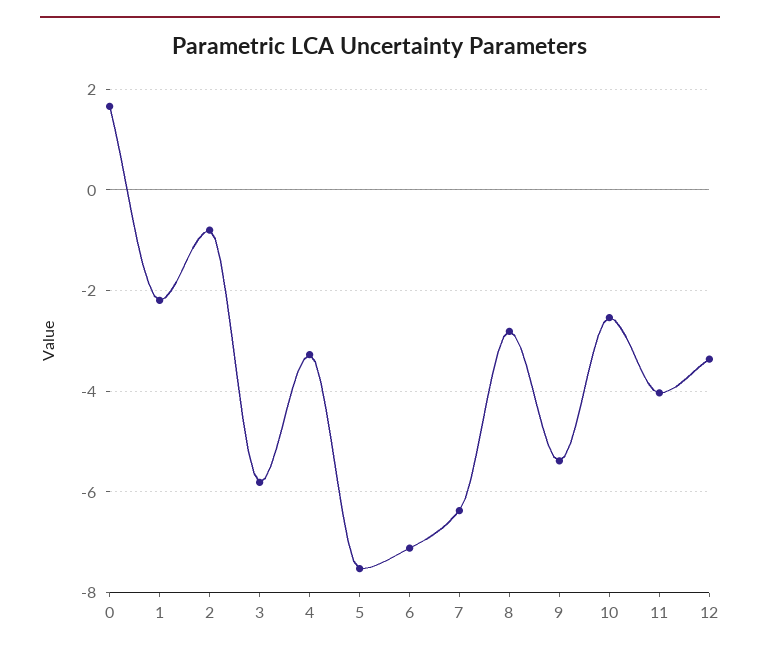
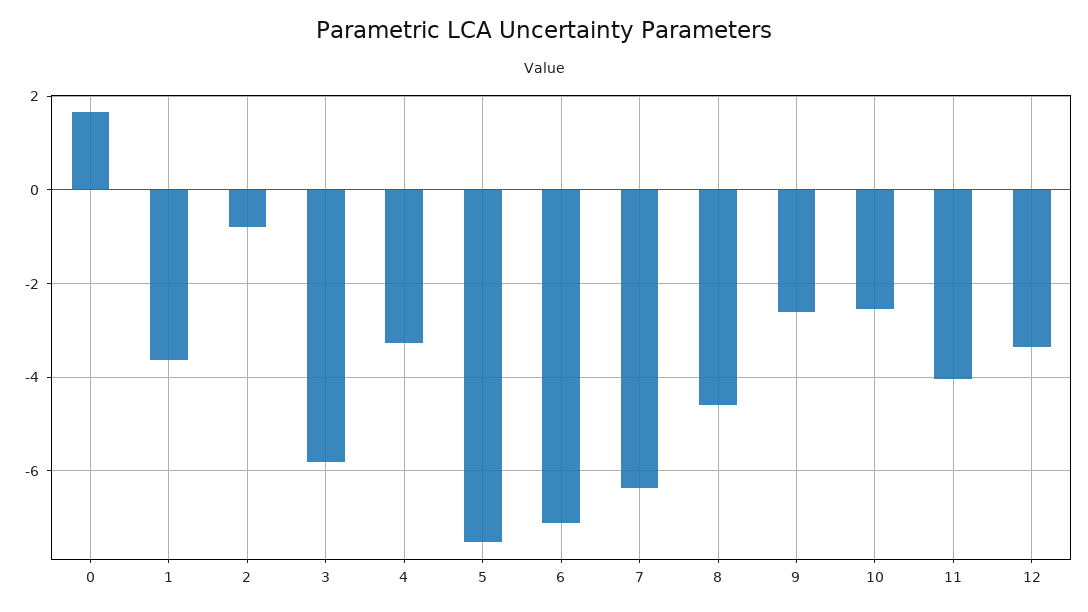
1: -2.2 -> -3.6
8: -2.8 -> -4.6
9: -5.4 -> -2.6

